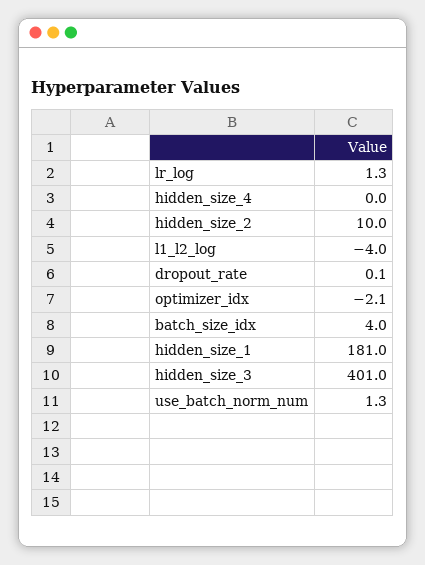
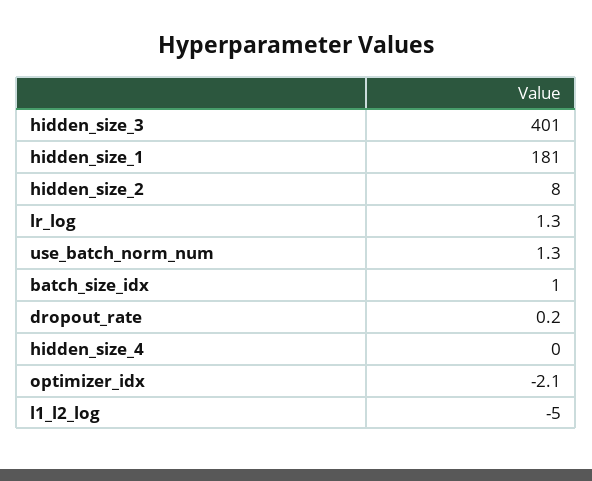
hidden_size_2: 10 -> 8
l1_l2_log: -4 -> -5
dropout_rate: 0.1 -> 0.2
batch_size_idx: 4 -> 1

